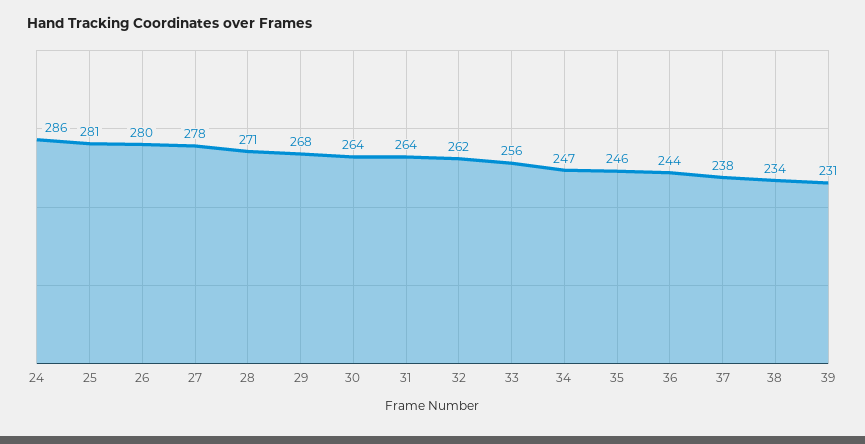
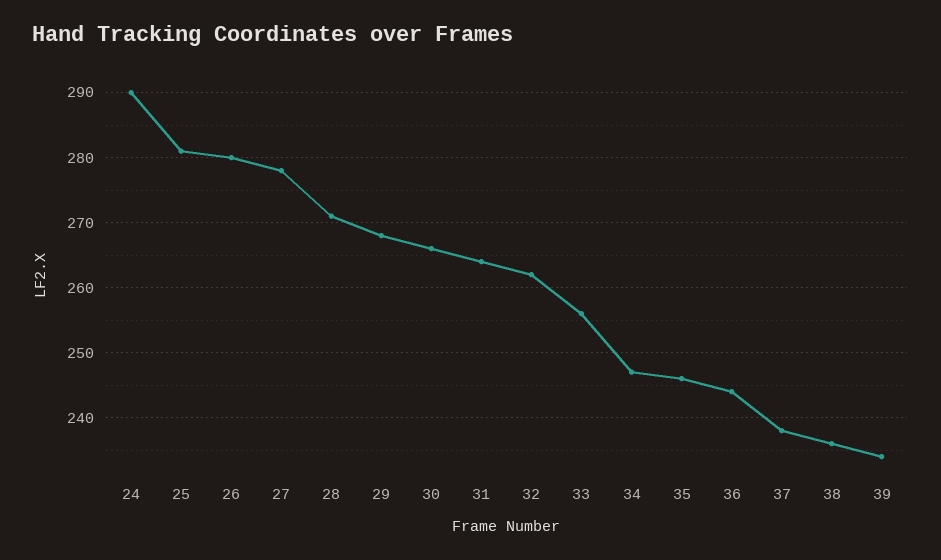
24: 286 -> 290
30: 264 -> 266
38: 234 -> 236
39: 231 -> 234

